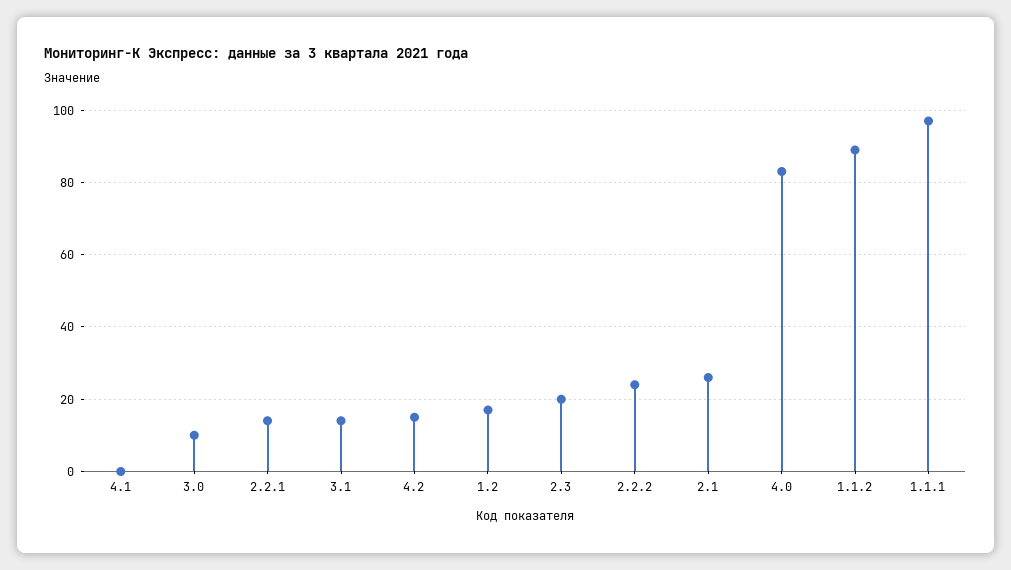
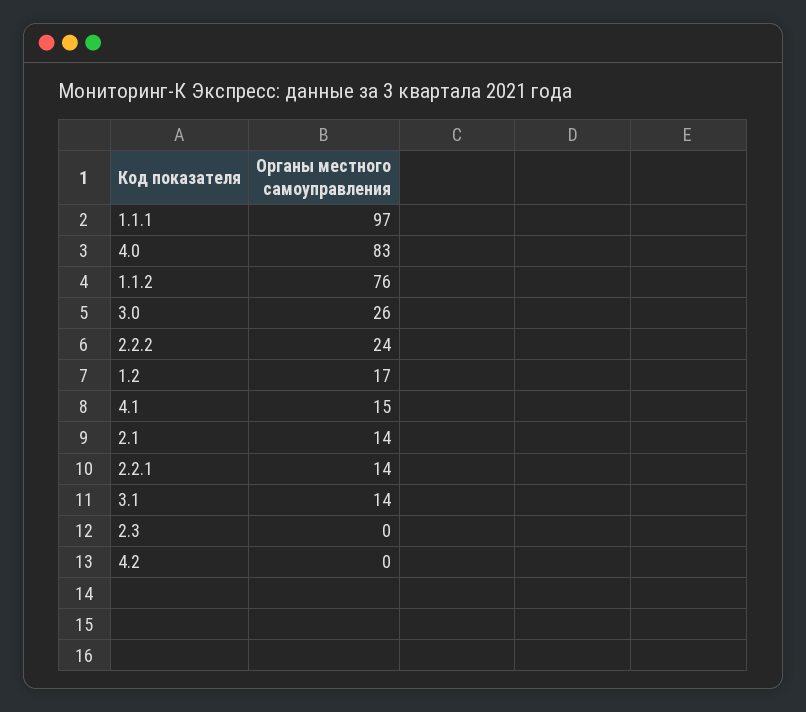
4.1: 0 -> 15
3.0: 10 -> 26
4.2: 15 -> 0
2.3: 20 -> 0
2.1: 25 -> 14
1.1.2: 90 -> 76

